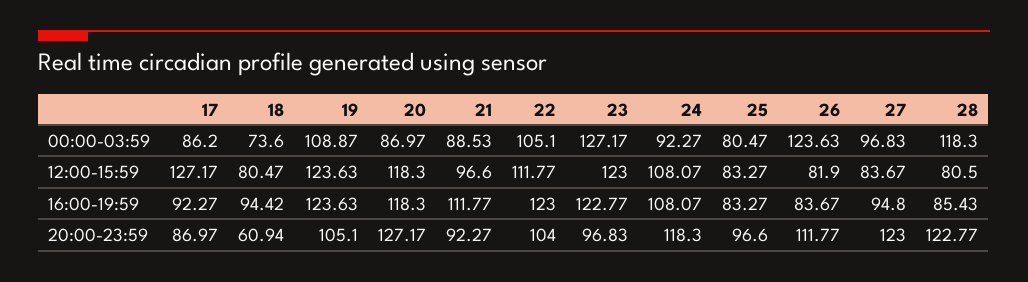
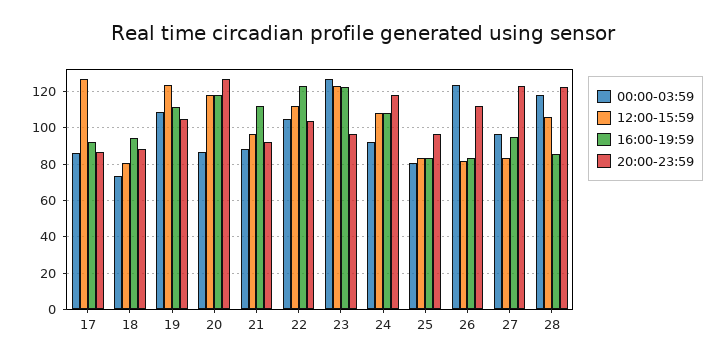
12:00-15:59, 28: 80.5 -> 105
16:00-19:59, 19: 123.63 -> 110
20:00-23:59, 18: 60.94 -> 90

